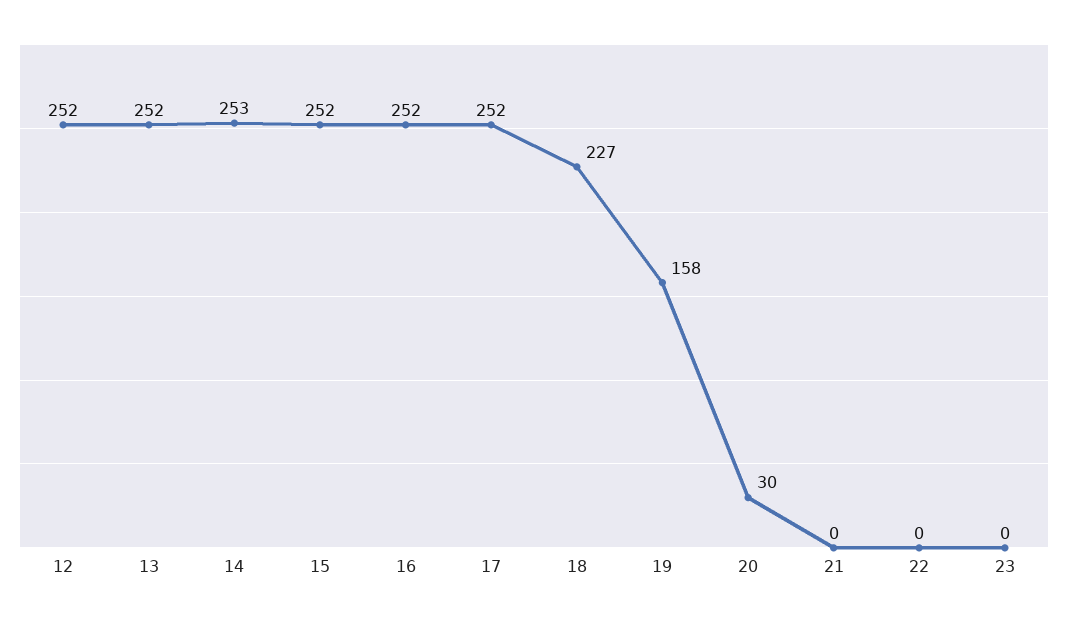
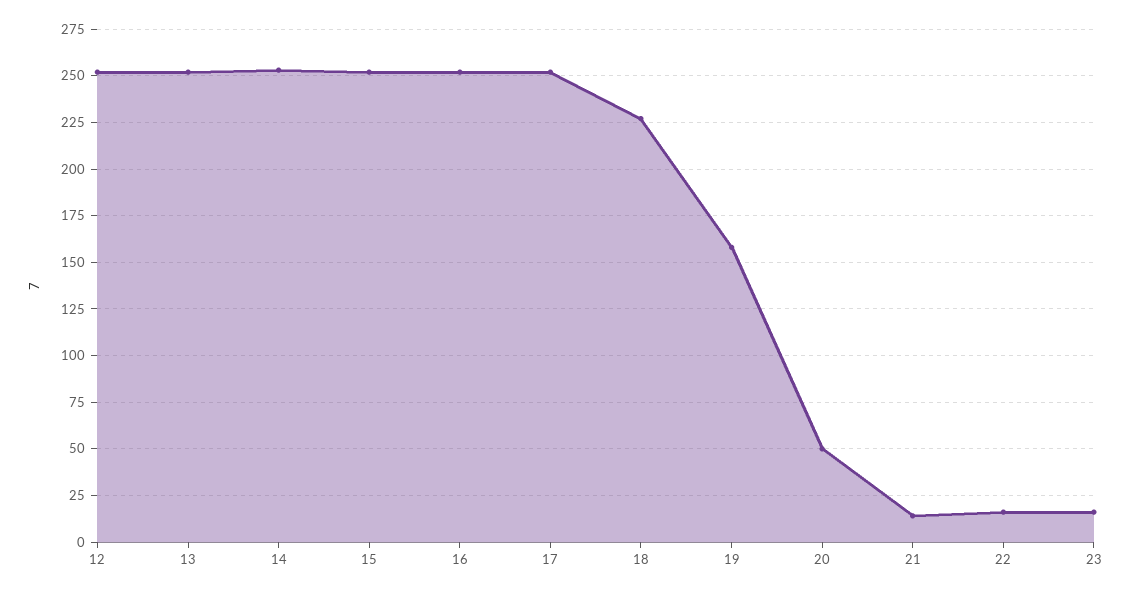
20: 30 -> 50
21: 0 -> 15
22: 0 -> 15
23: 0 -> 15

